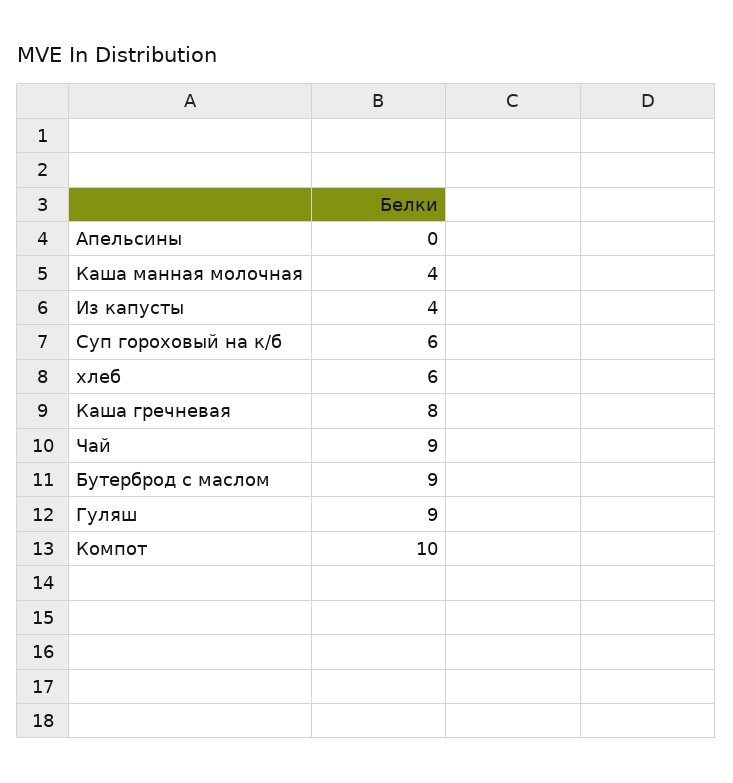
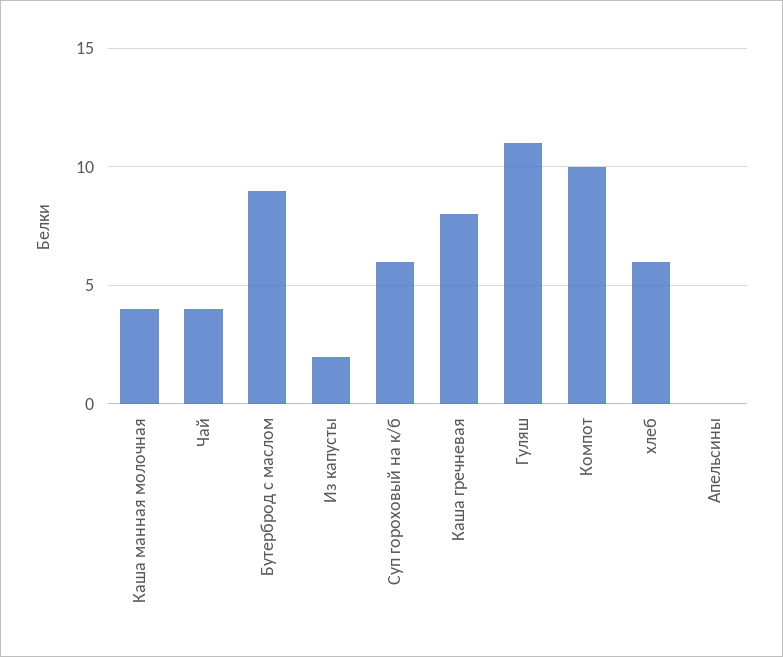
Из капусты: 4 -> 2
Чай: 9 -> 4
Гуляш: 9 -> 11

